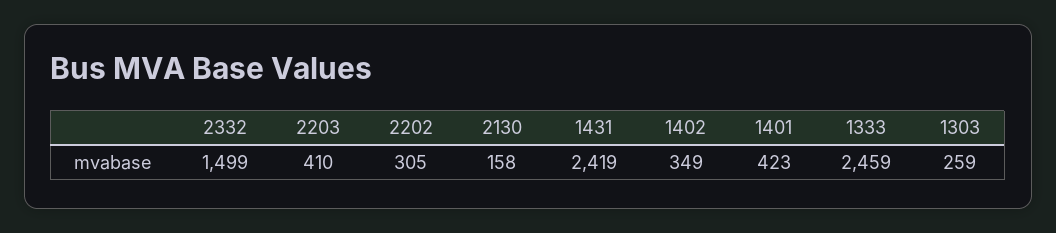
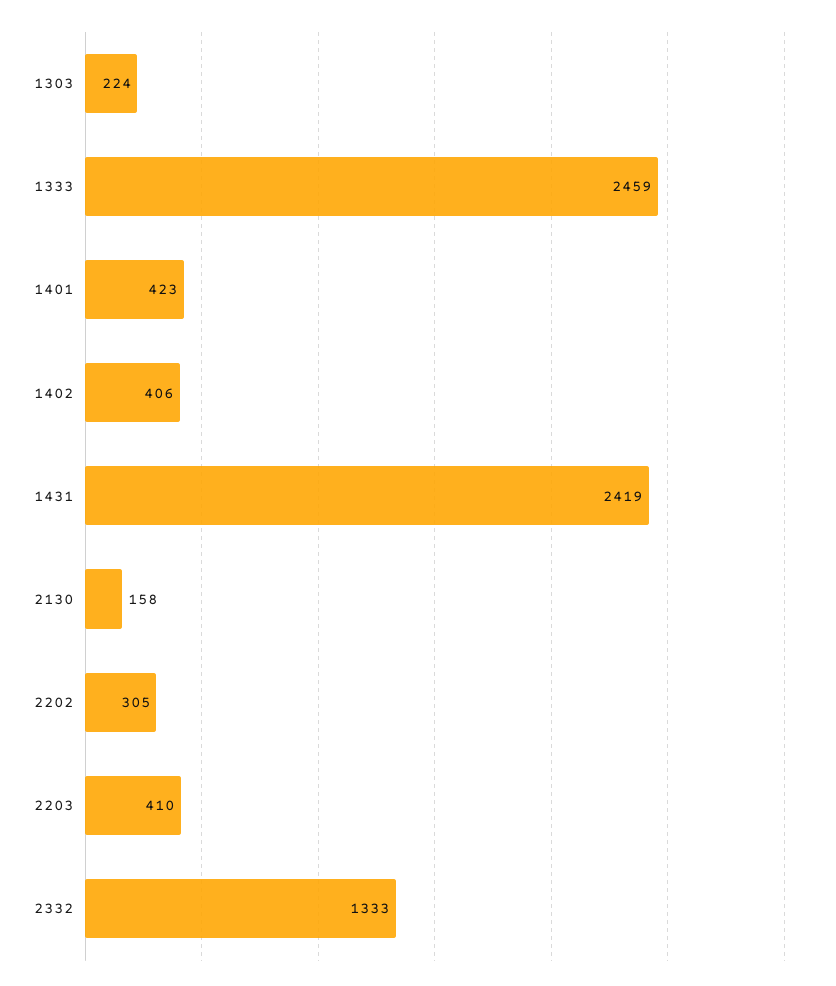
2332: 1499 -> 1333
1402: 349 -> 406
1303: 259 -> 224

